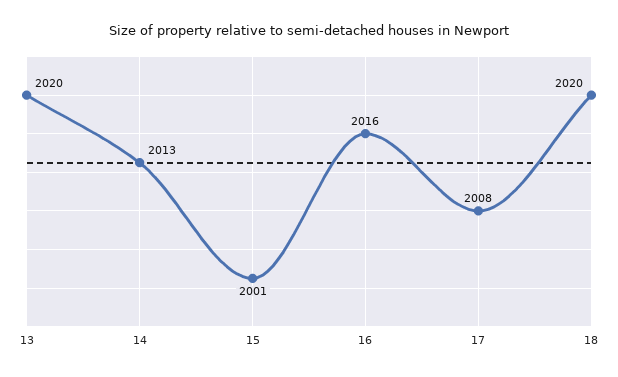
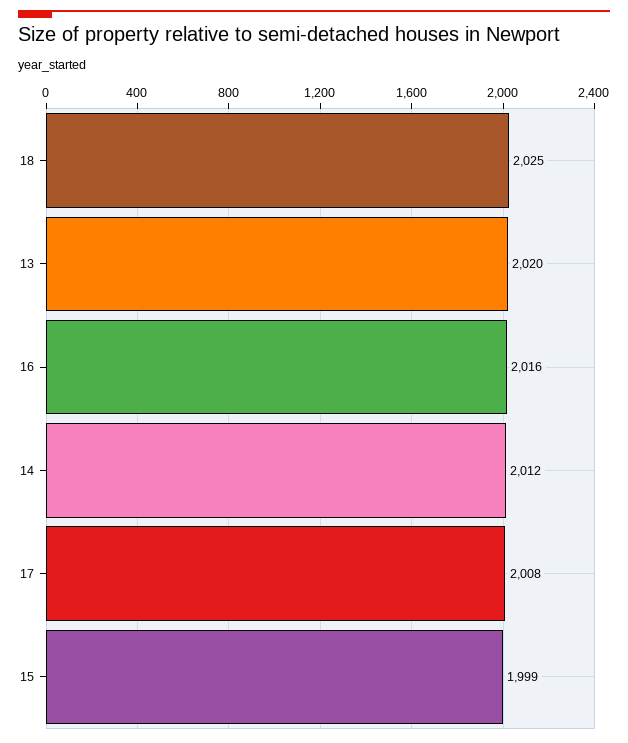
14: 2013 -> 2012
15: 2001 -> 1999
18: 2020 -> 2025

